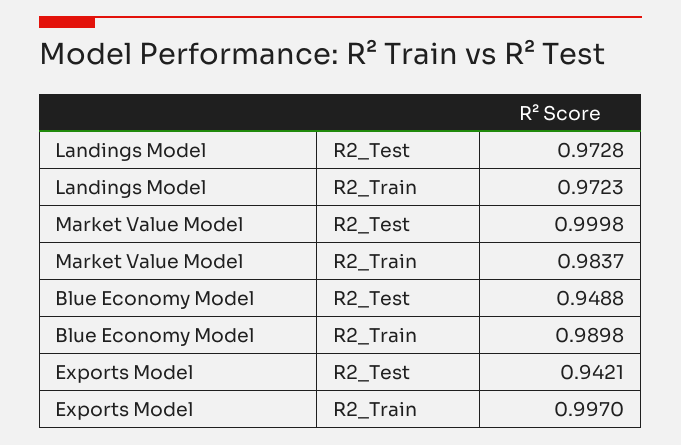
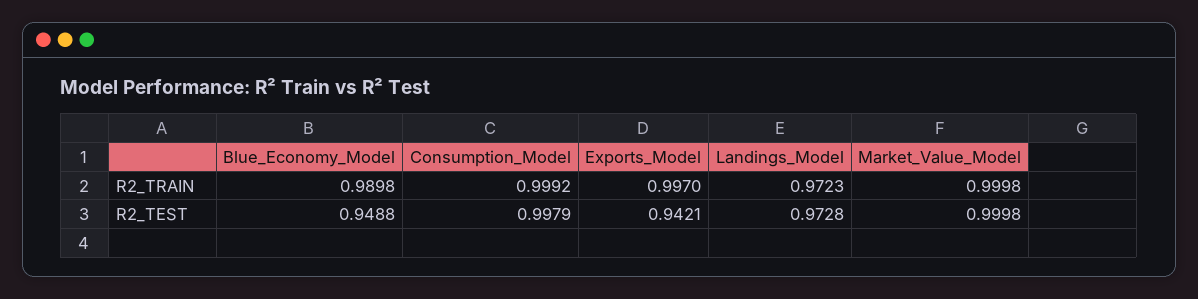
Market Value Model, R2_Train: 0.9837 -> 0.9998
Consumption_Model, R2_Train: none -> 0.9992
Consumption_Model, R2_Test: none -> 0.9979

